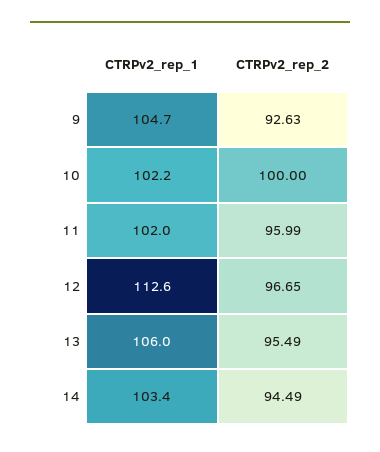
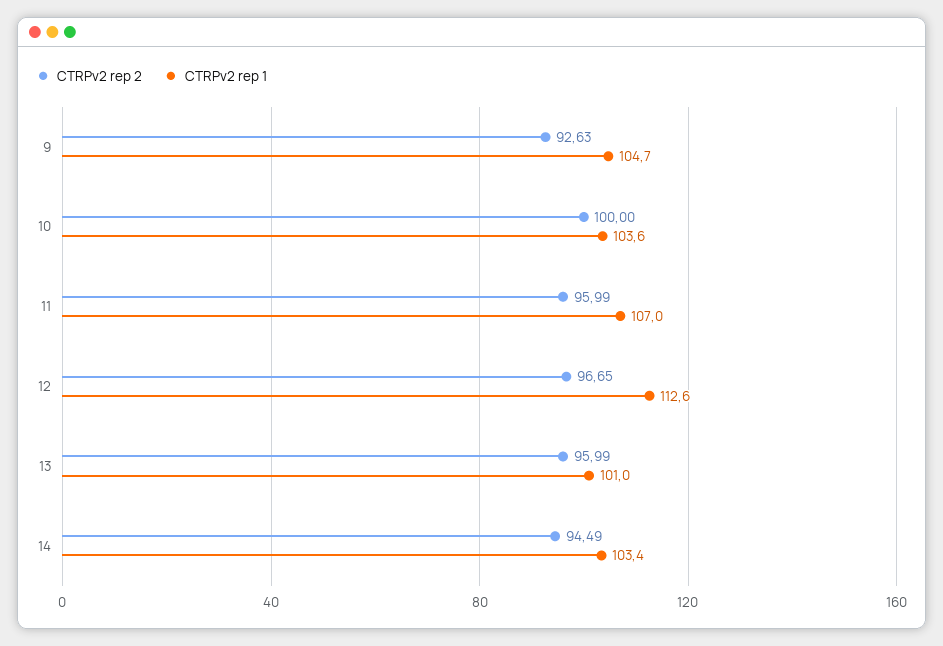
CTRPv2_rep_1, 10: 102.2 -> 103.6
CTRPv2_rep_1, 11: 102 -> 107
CTRPv2_rep_1, 13: 106 -> 101
CTRPv2_rep_2, 13: 95.49 -> 95.99

